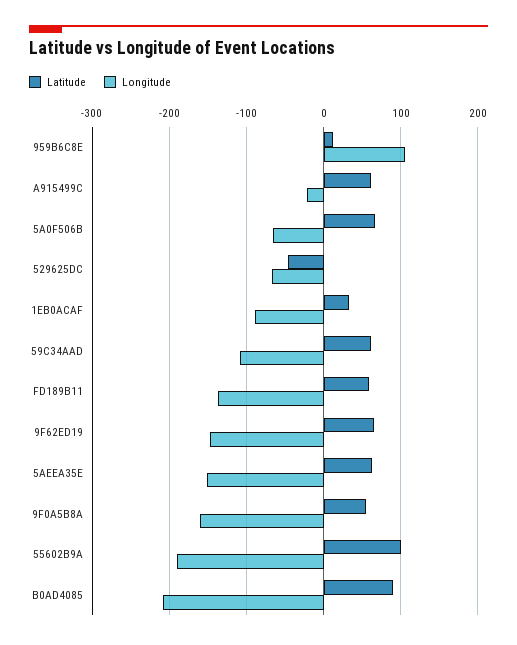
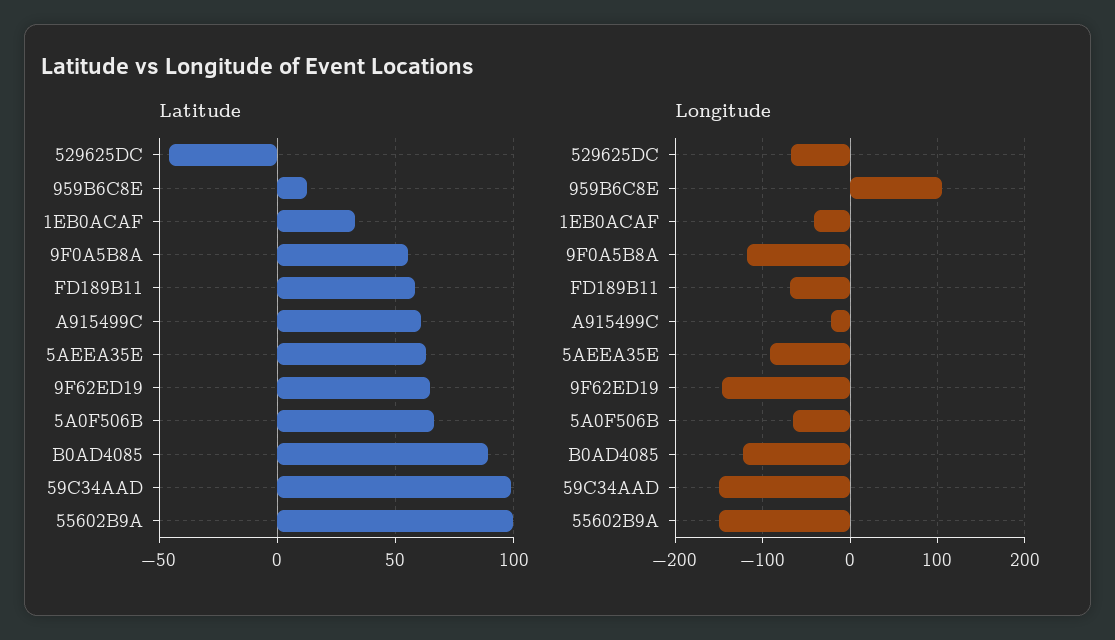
Longitude, 1EB0ACAF: -90 -> -40
Latitude, 59C34AAD: 60 -> 100
Longitude, 59C34AAD: -110 -> -150
Longitude, FD189B11: -140 -> -70
Longitude, 5AEEA35E: -150 -> -90
Longitude, 9F0A5B8A: -160 -> -120
Longitude, 55602B9A: -190 -> -150
Longitude, B0AD4085: -210 -> -120

